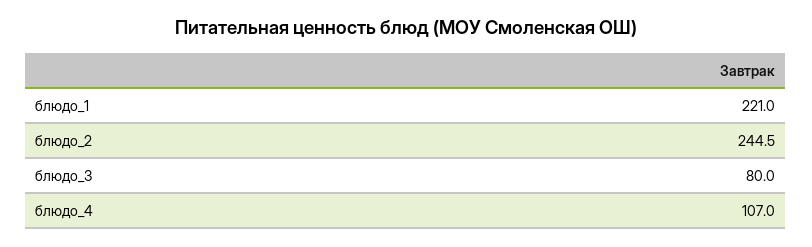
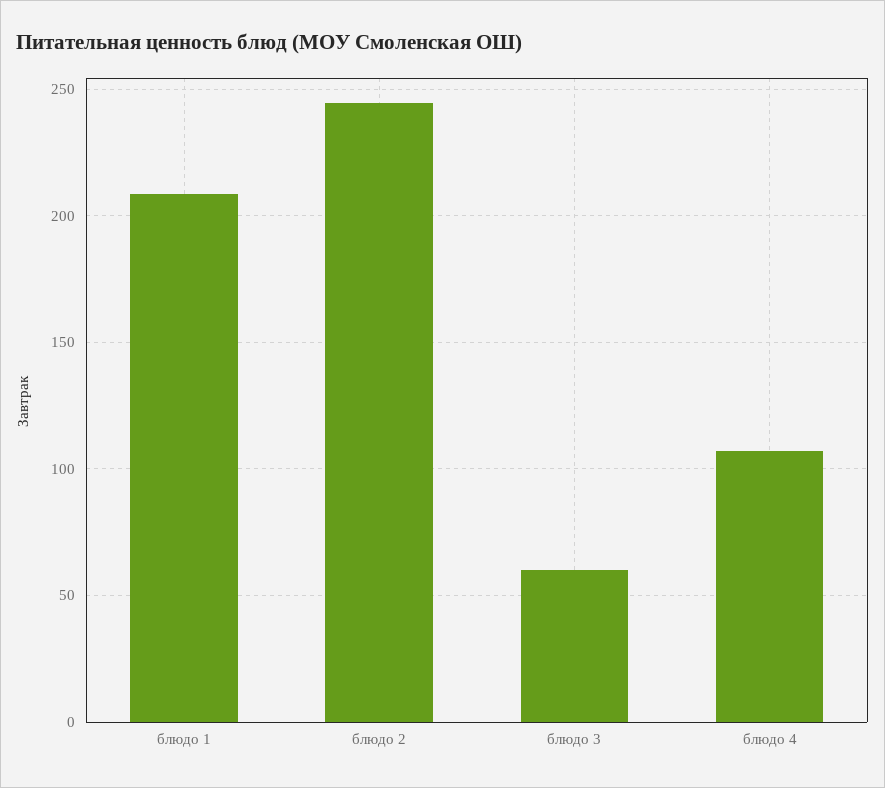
блюдо_1: 221 -> 210
блюдо_3: 80 -> 60

